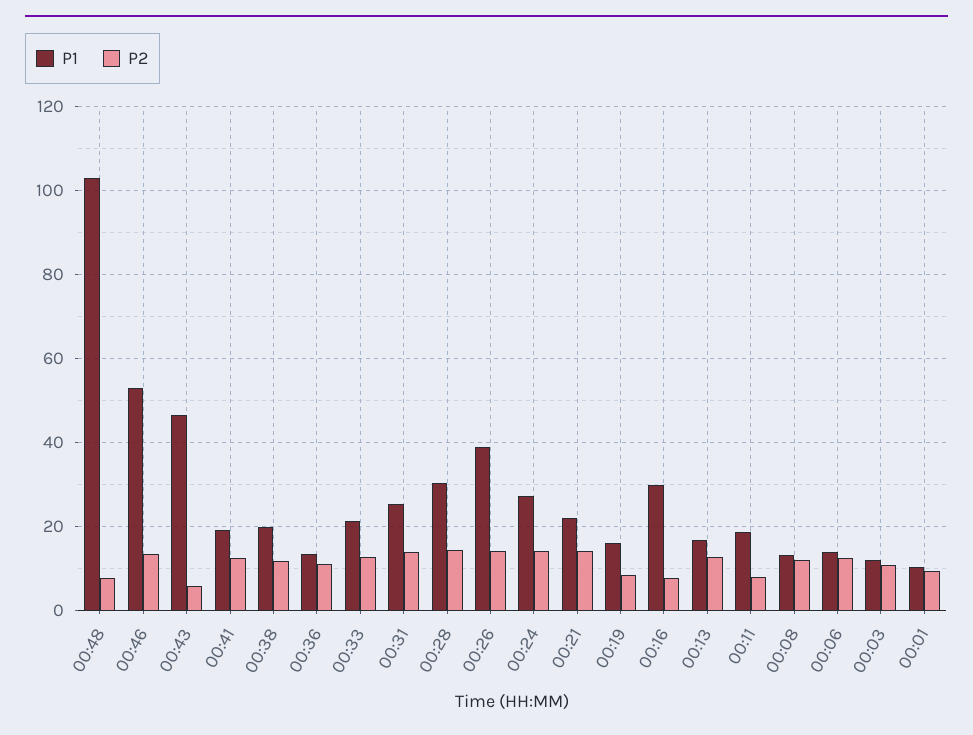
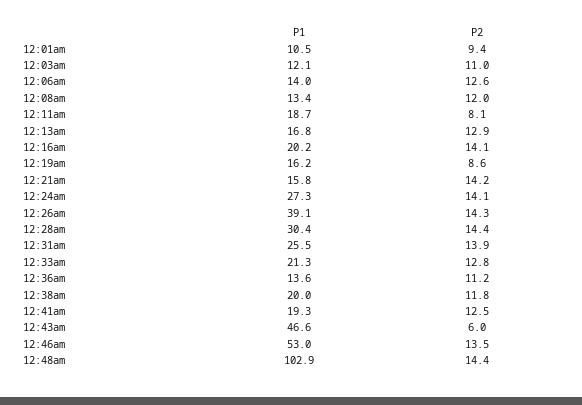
P2, 00:48: 8 -> 14.4
P1, 00:21: 22 -> 15.8
P1, 00:16: 30 -> 20.2
P2, 00:16: 8 -> 14.1

